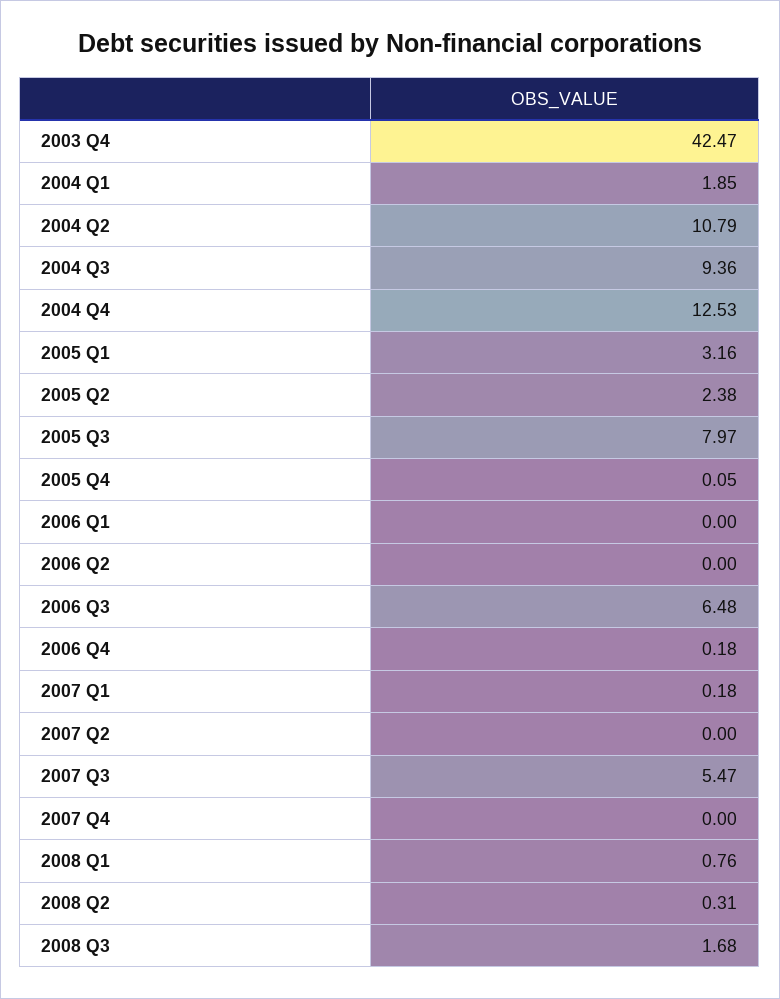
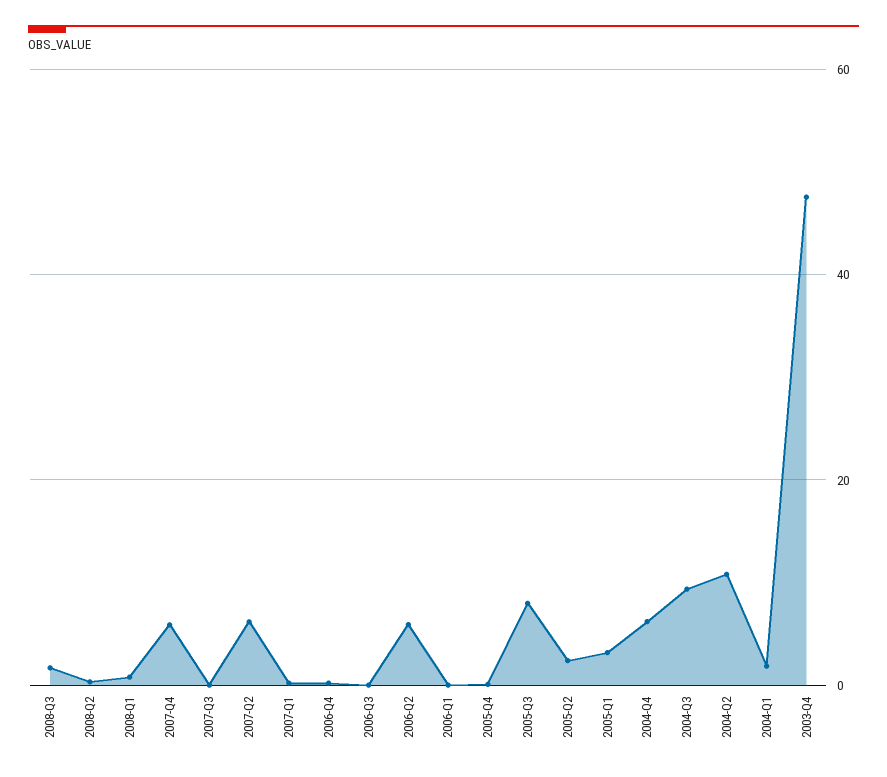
2003 Q4: 42.47 -> 48
2004 Q4: 12.53 -> 6
2006 Q2: 0 -> 6
2006 Q3: 6.48 -> 0
2007 Q2: 0 -> 6
2007 Q3: 5.47 -> 0
2007 Q4: 0 -> 6

